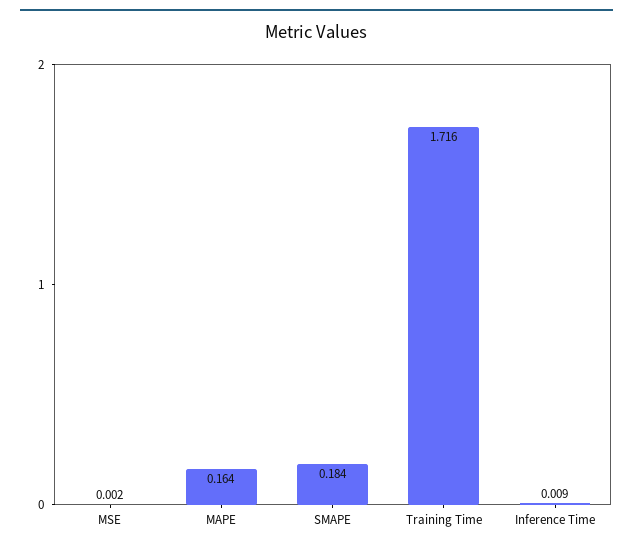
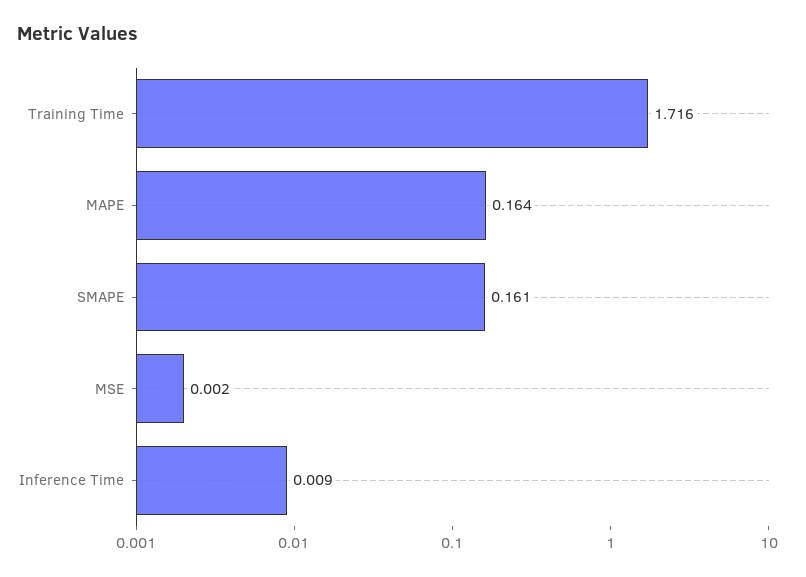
SMAPE: 0.184 -> 0.161

